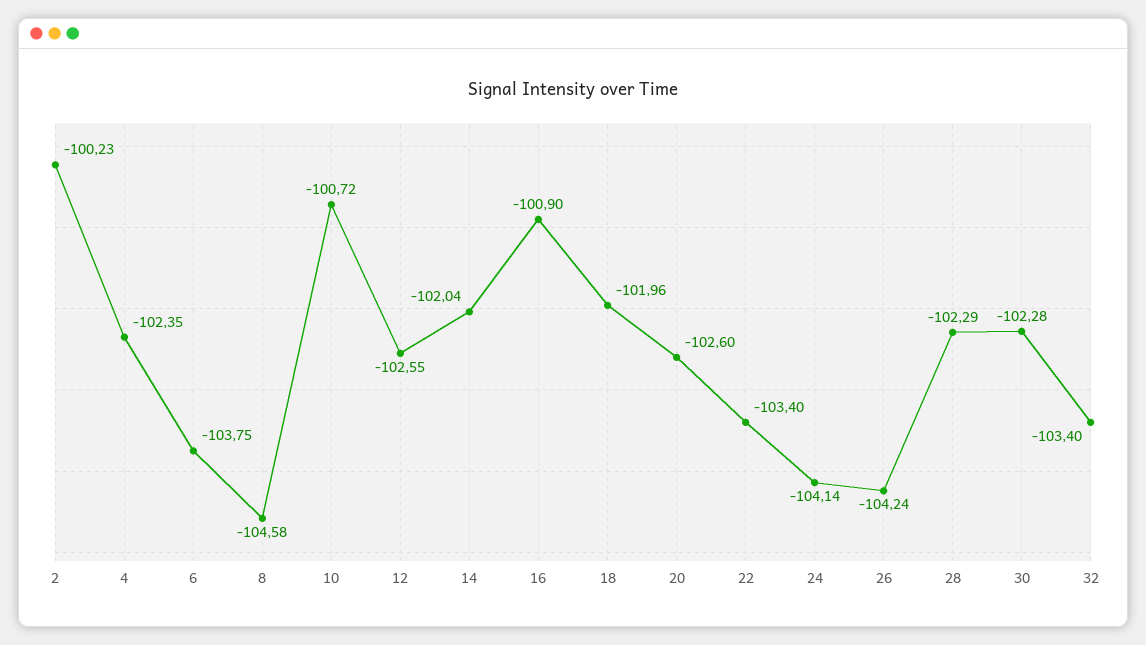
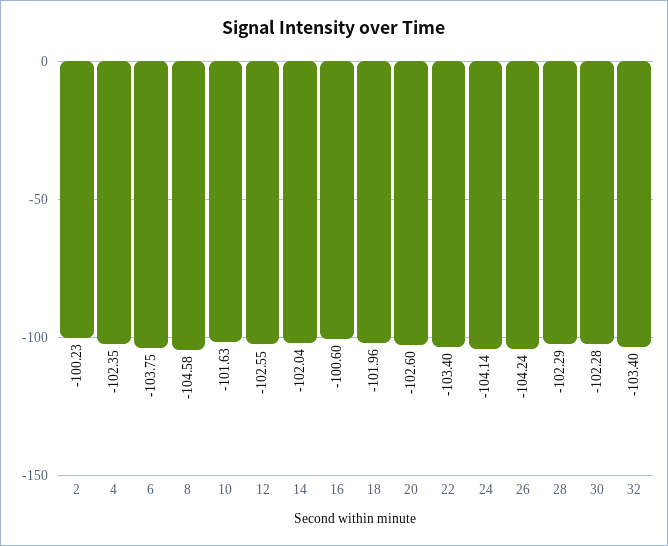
10: -100.72 -> -101.63
16: -100.9 -> -100.6

